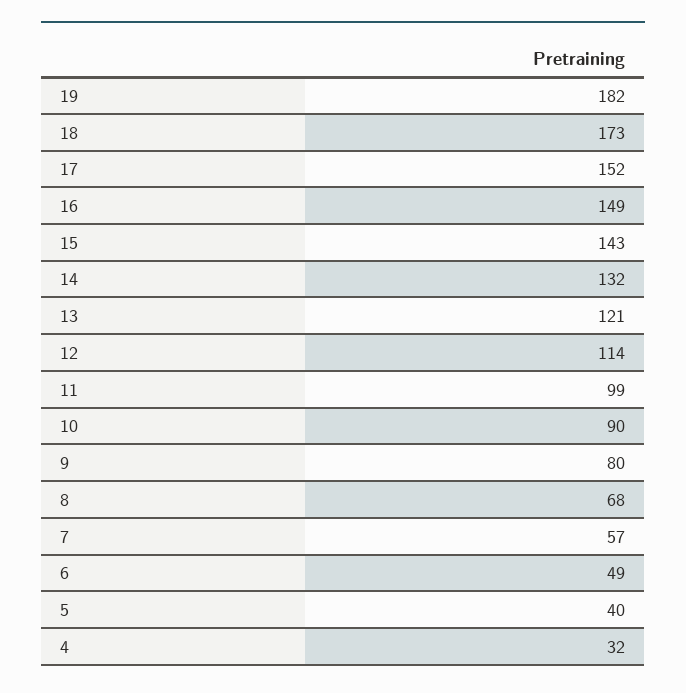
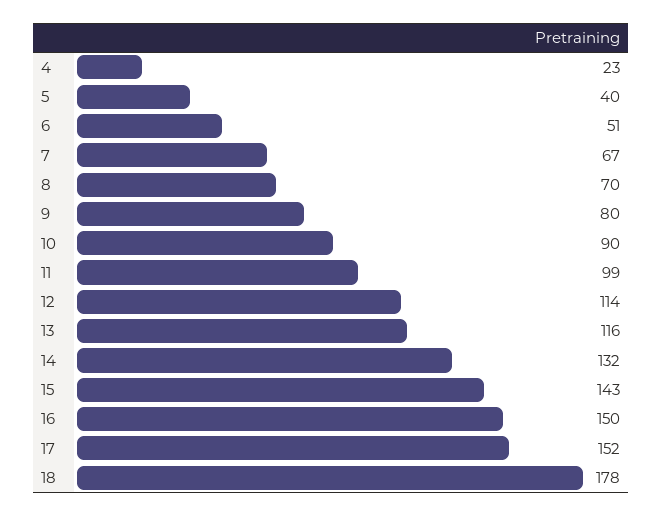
19: 182 -> none
18: 173 -> 178
16: 149 -> 150
13: 121 -> 116
8: 68 -> 70
7: 57 -> 67
6: 49 -> 51
4: 32 -> 23

